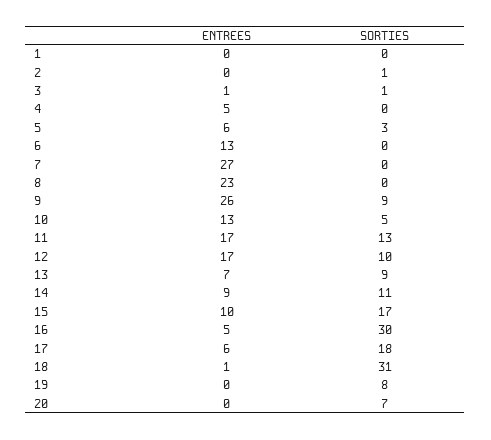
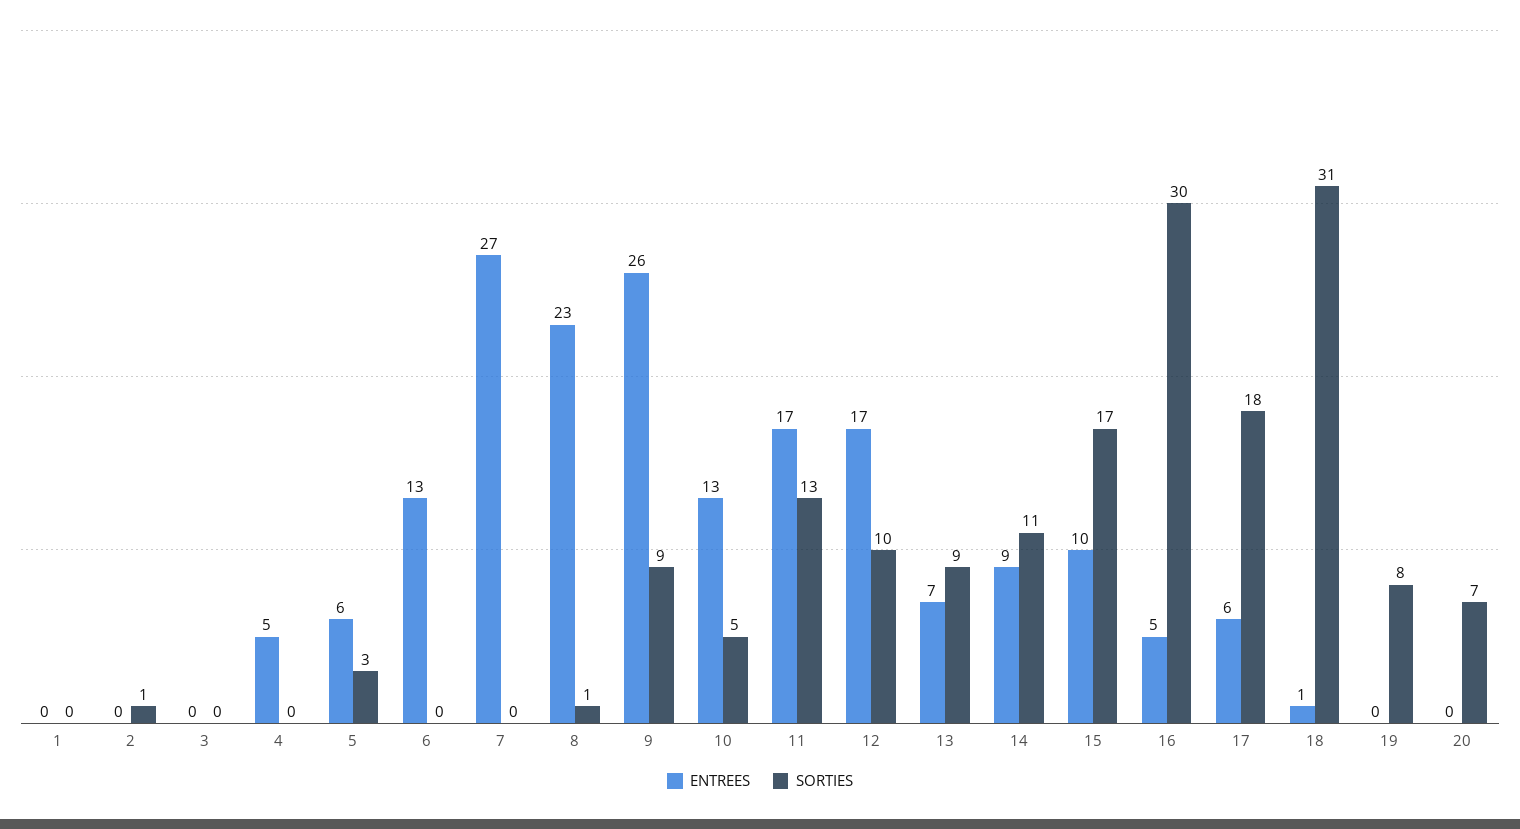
ENTREES, 3: 1 -> 0
SORTIES, 3: 1 -> 0
SORTIES, 8: 0 -> 1

